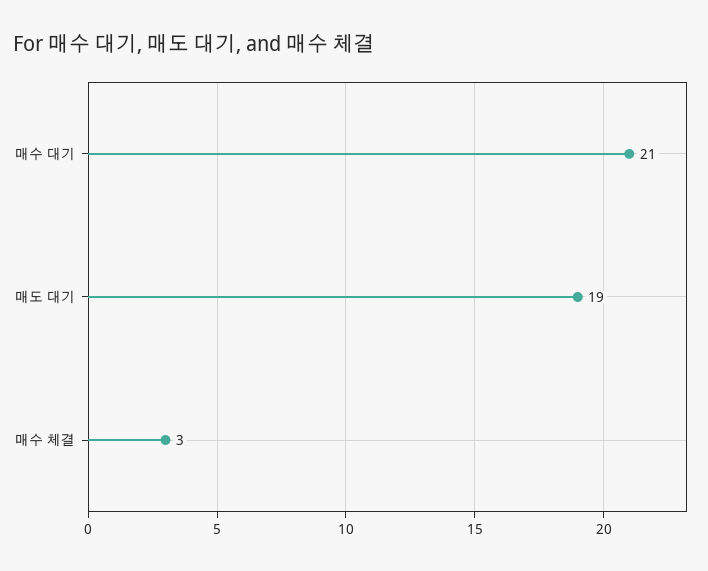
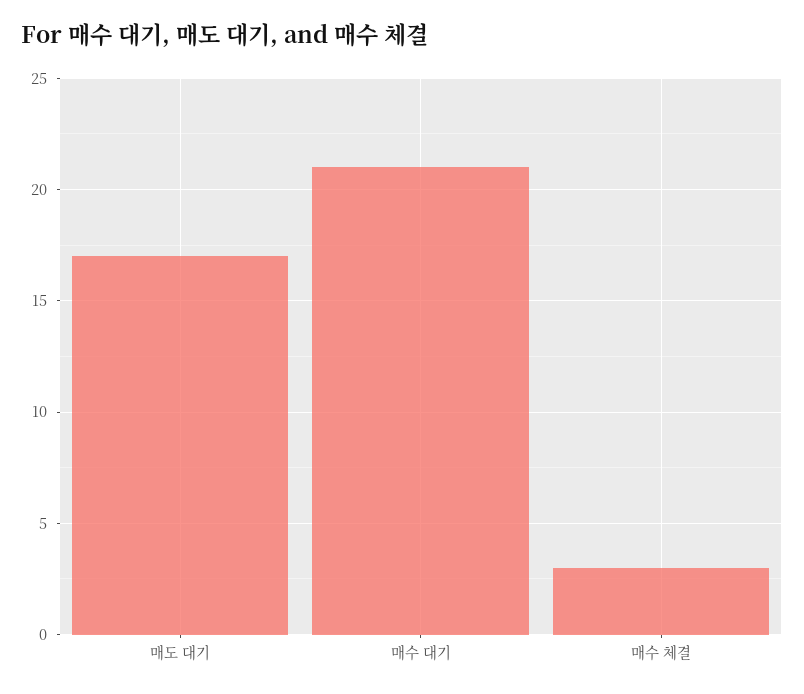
매도 대기: 19 -> 17

